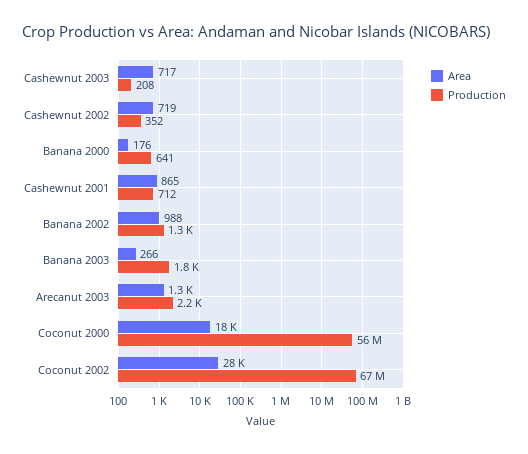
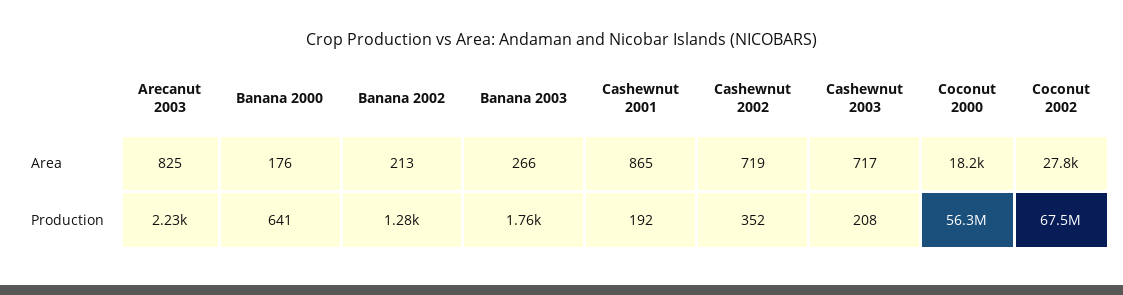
Production, Cashewnut 2001: 712 -> 192
Area, Banana 2002: 988 -> 213
Area, Arecanut 2003: 1300 -> 825

